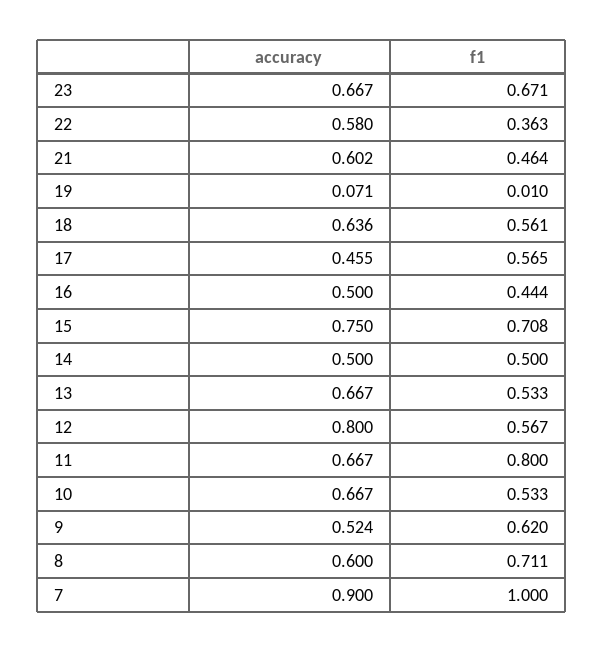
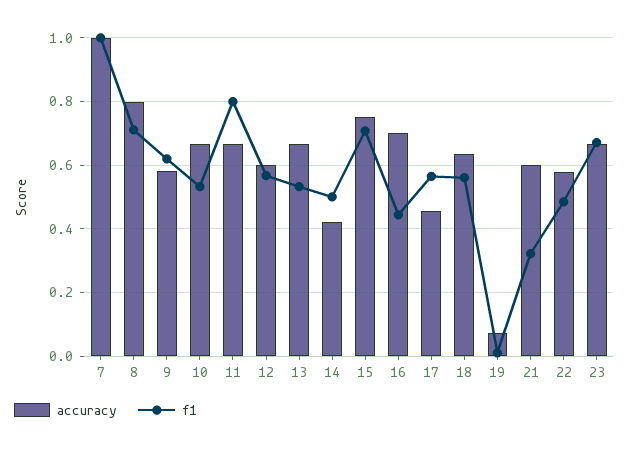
f1, 22: 0.363 -> 0.48
f1, 21: 0.464 -> 0.32
accuracy, 16: 0.5 -> 0.7
accuracy, 14: 0.5 -> 0.42
accuracy, 12: 0.8 -> 0.6
accuracy, 9: 0.524 -> 0.58
accuracy, 8: 0.6 -> 0.8
accuracy, 7: 0.9 -> 1

